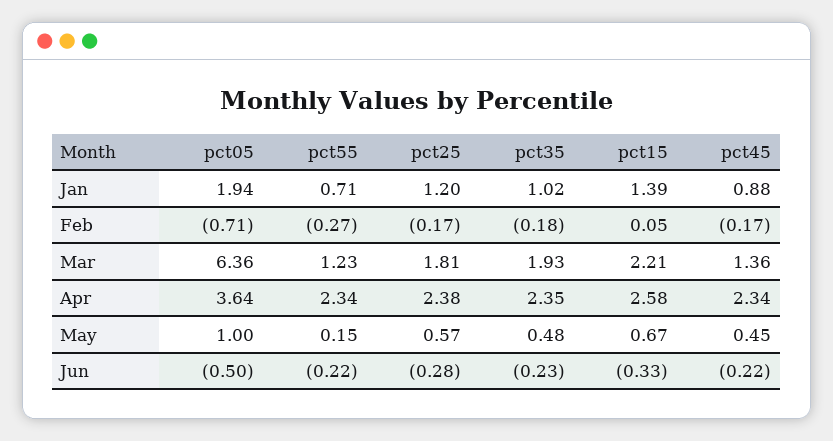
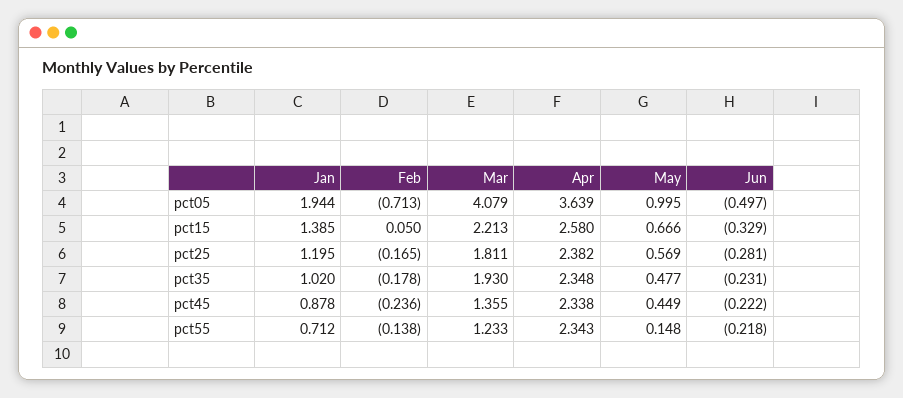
pct55, Feb: -0.27 -> -0.138
pct45, Feb: -0.17 -> -0.236
pct05, Mar: 6.36 -> 4.079

